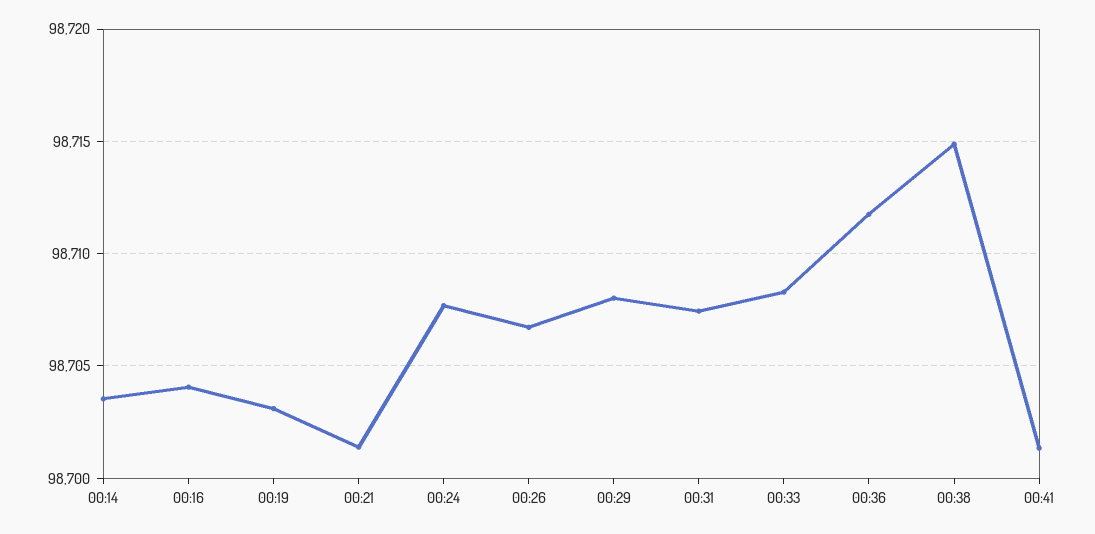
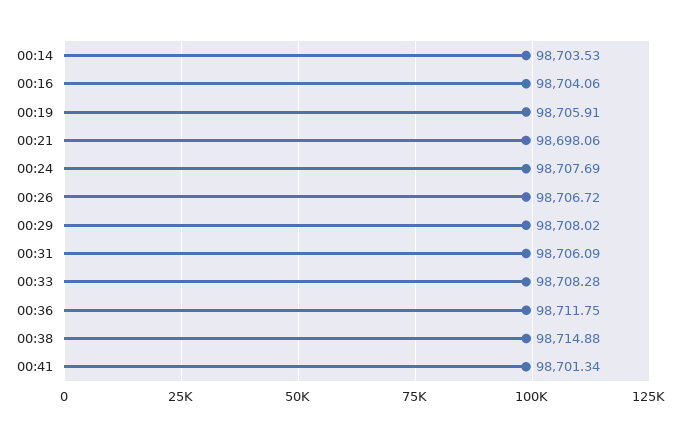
00:19: 98703 -> 98705.91
00:21: 98701.5 -> 98698.06
00:31: 98707.5 -> 98706.09

